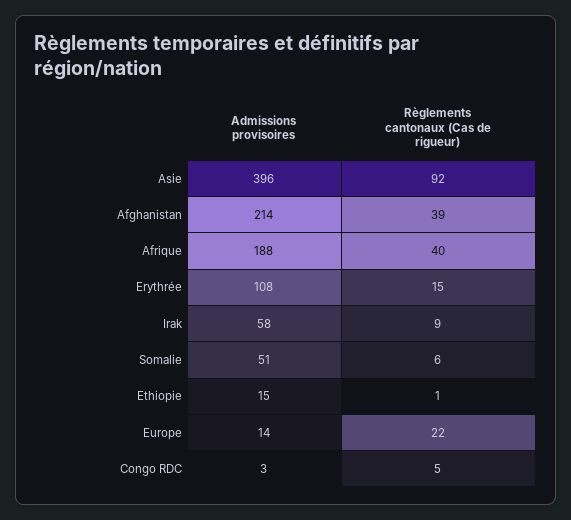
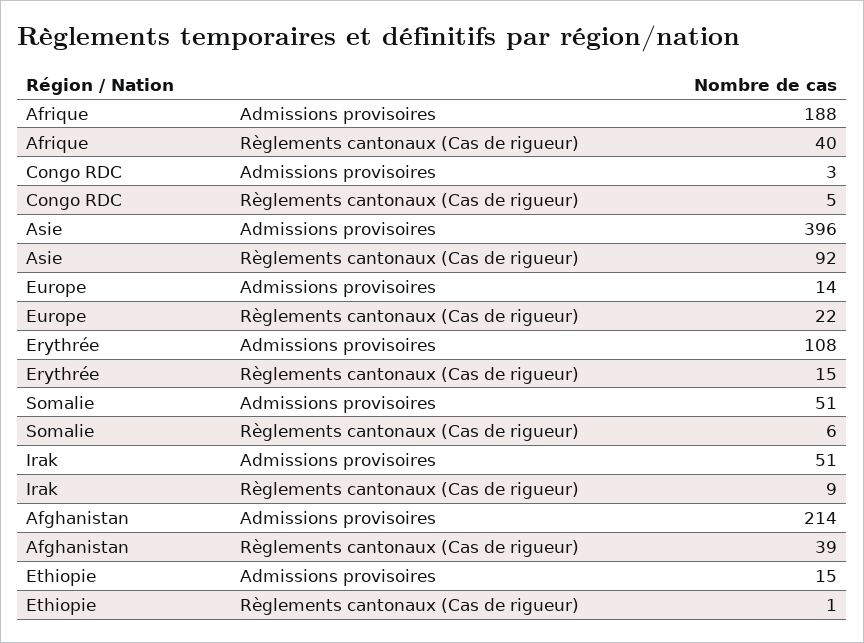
Admissions provisoires, Irak: 58 -> 51

